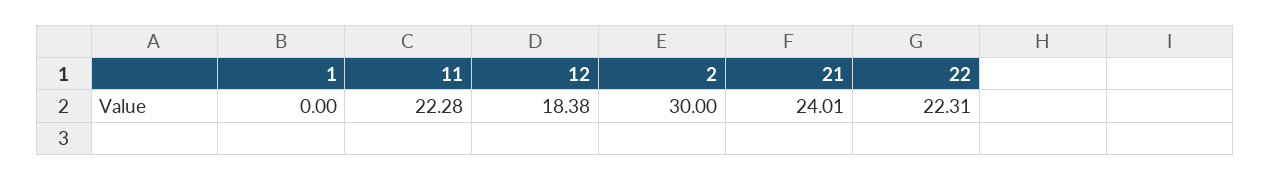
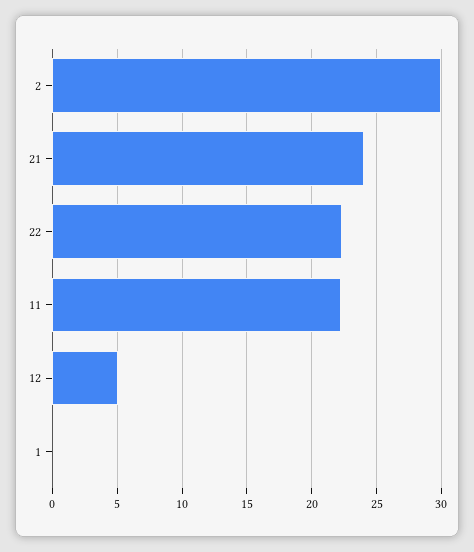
12: 18.38 -> 5

